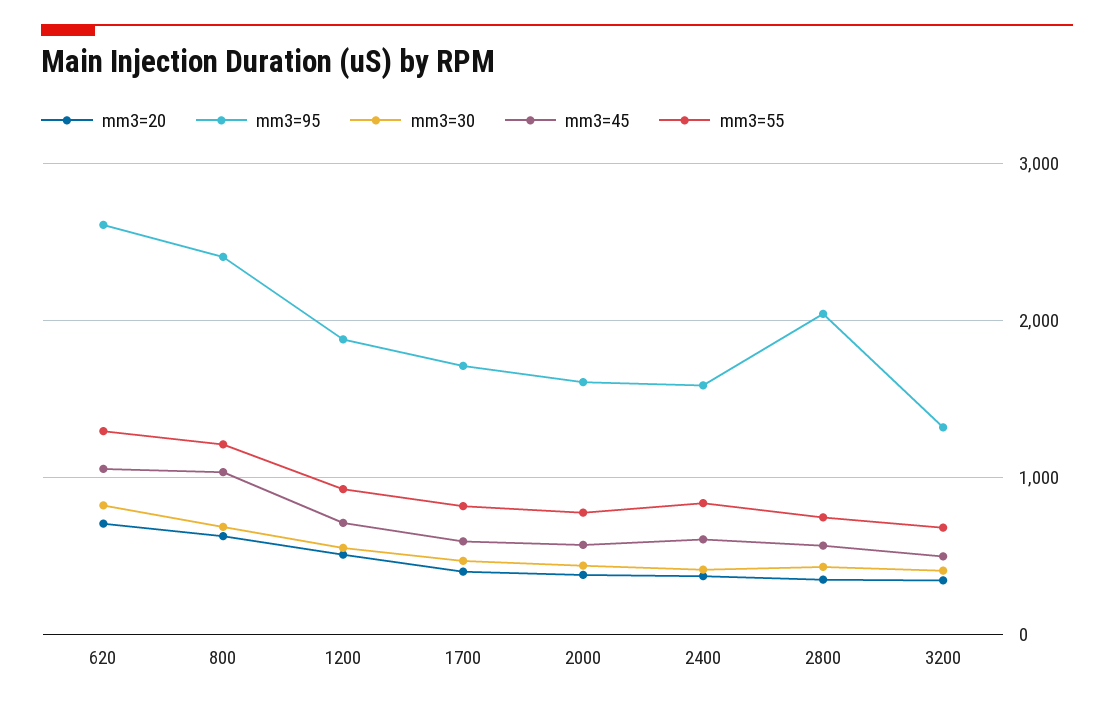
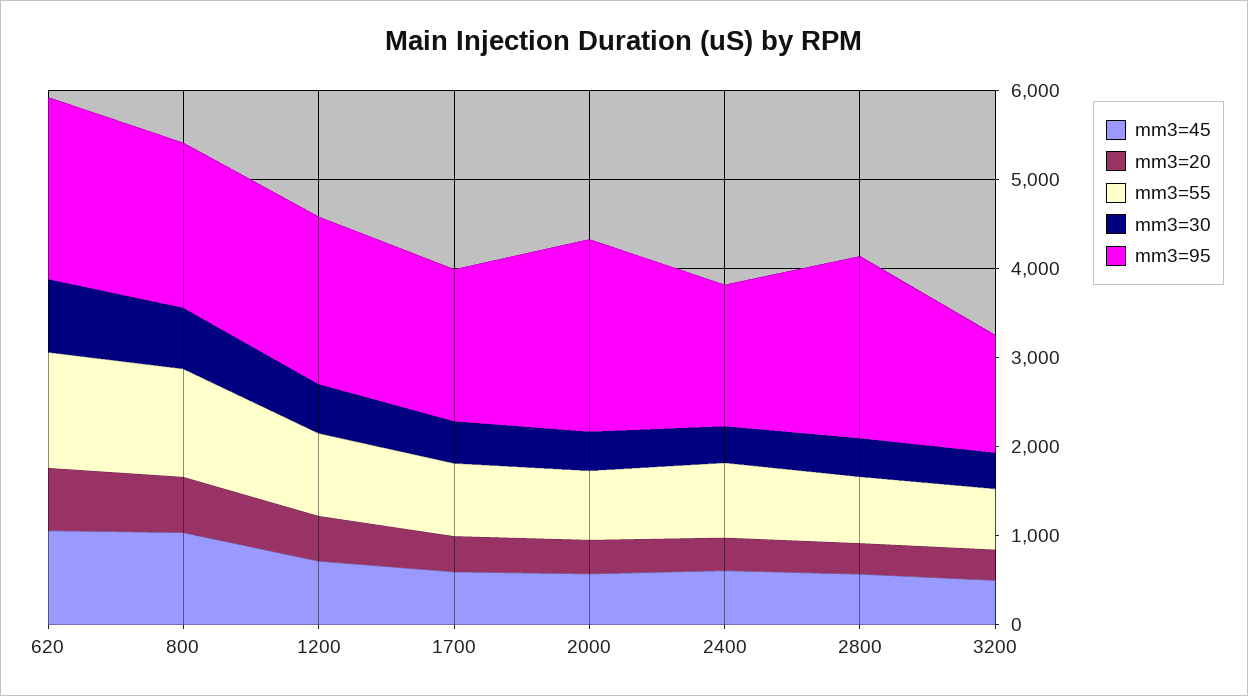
mm3=95, 620: 2600 -> 2000
mm3=95, 800: 2400 -> 1800
mm3=95, 2000: 1600 -> 2200

